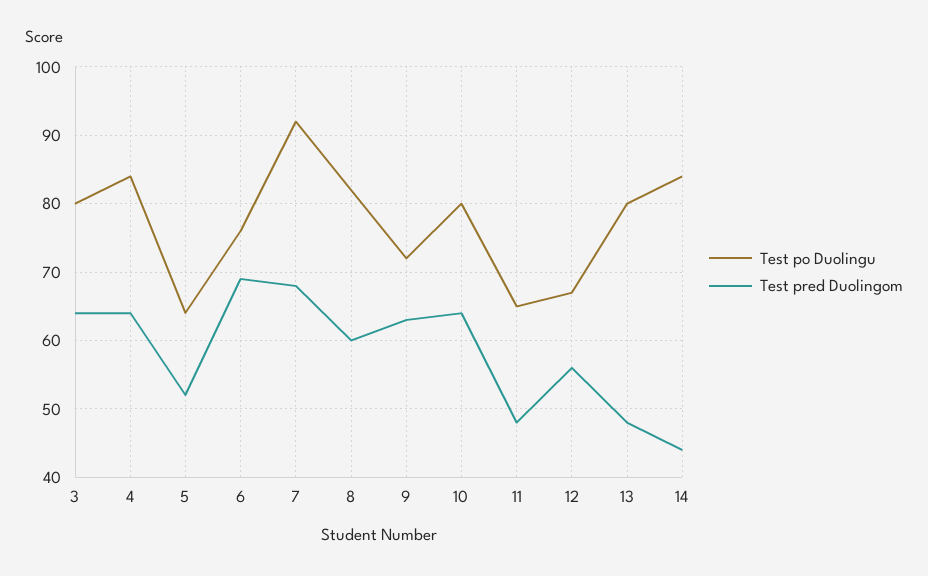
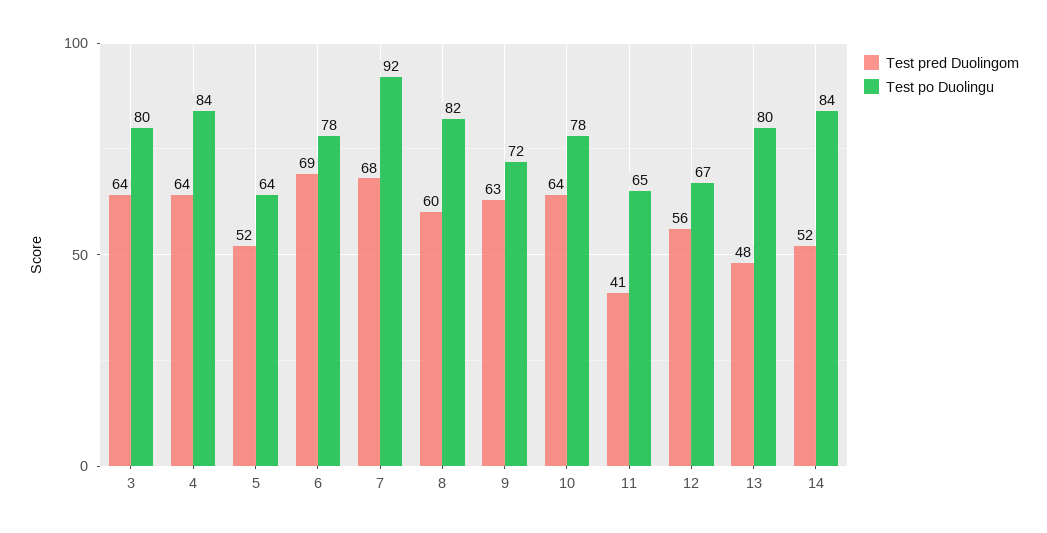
Test po Duolingu, 6: 76 -> 78
Test po Duolingu, 10: 80 -> 78
Test pred Duolingom, 11: 48 -> 41
Test pred Duolingom, 14: 44 -> 52

